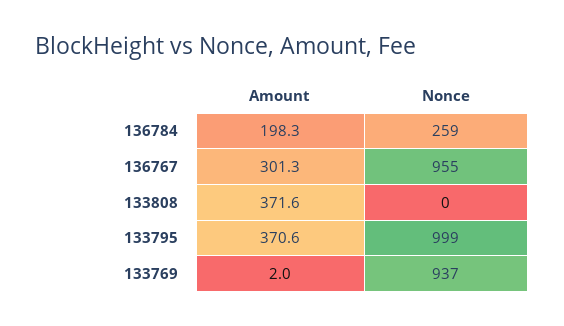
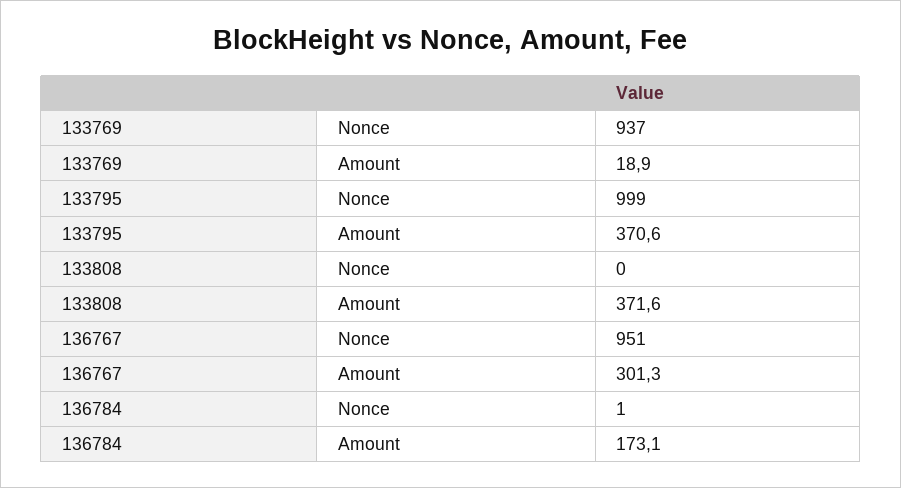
Amount, 136784: 198.3 -> 173.1
Nonce, 136784: 259 -> 1
Nonce, 136767: 955 -> 951
Amount, 133769: 2 -> 18.9

